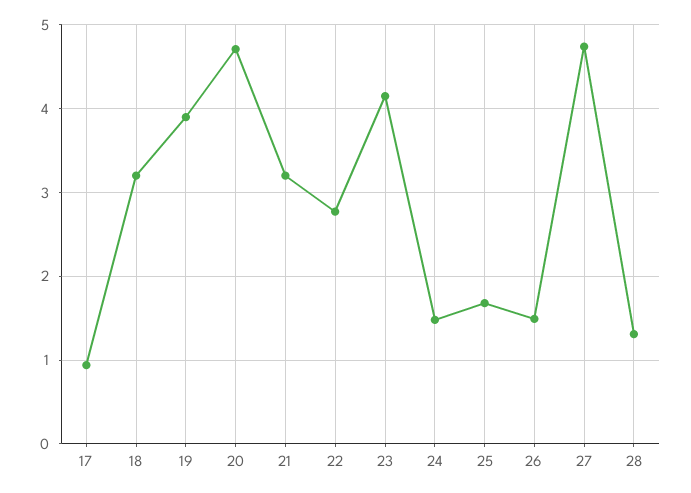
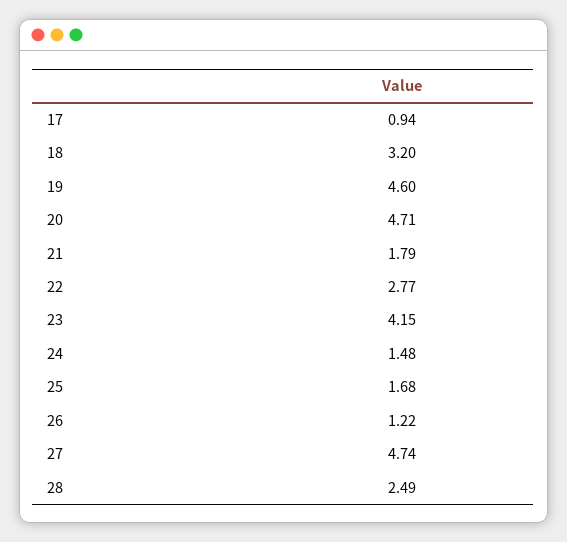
19: 3.9 -> 4.6
21: 3.2 -> 1.79
26: 1.5 -> 1.22
28: 1.3 -> 2.49

